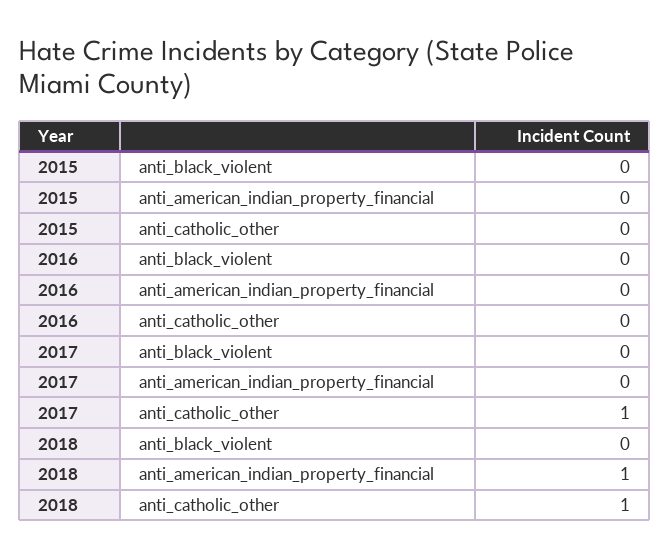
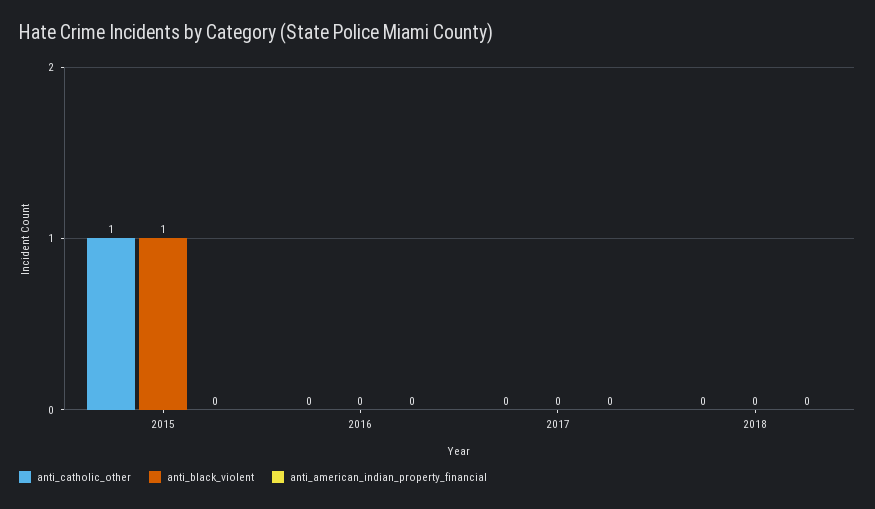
anti_black_violent, 2015: 0 -> 1
anti_catholic_other, 2015: 0 -> 1
anti_catholic_other, 2017: 1 -> 0
anti_american_indian_property_financial, 2018: 1 -> 0
anti_catholic_other, 2018: 1 -> 0

